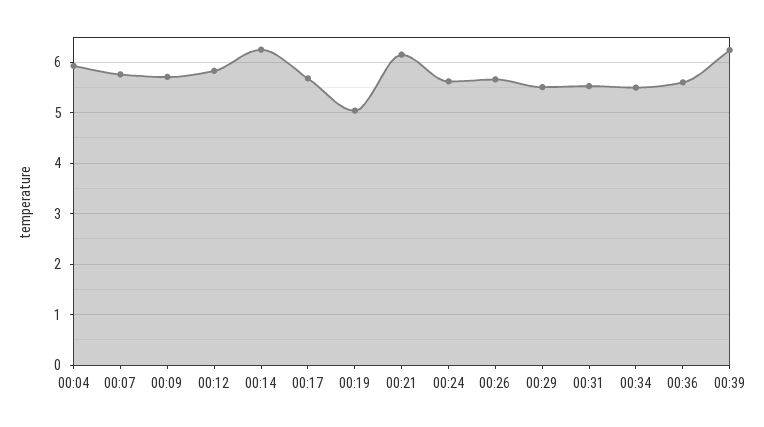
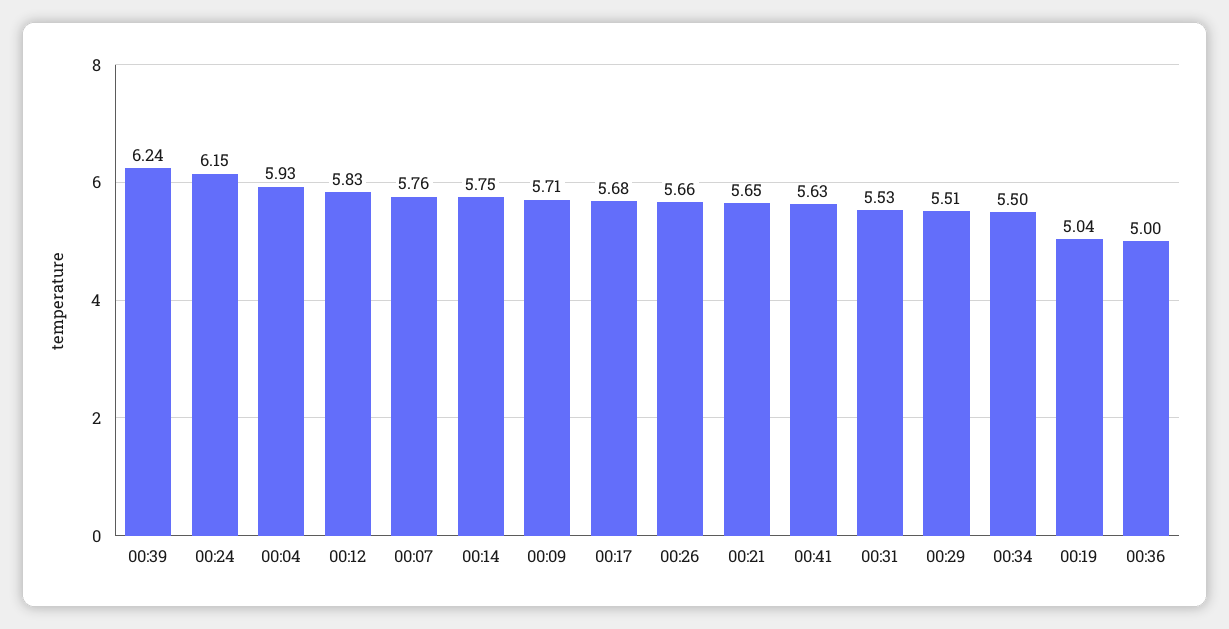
00:14: 6.2 -> 5.75
00:21: 6.2 -> 5.65
00:24: 5.6 -> 6.15
00:36: 5.6 -> 5
00:41: none -> 5.63

